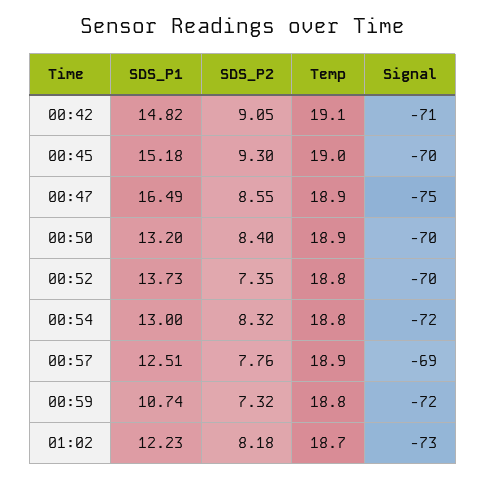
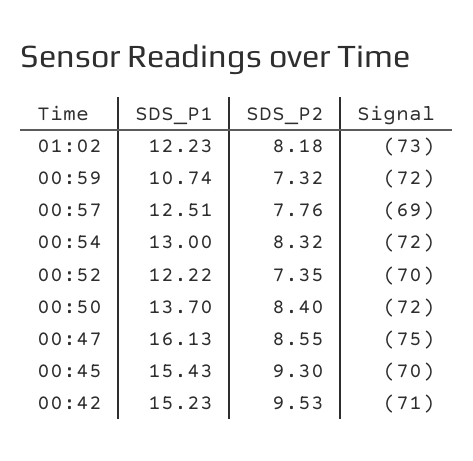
SDS_P1, 00:42: 14.82 -> 15.23
SDS_P2, 00:42: 9.05 -> 9.53
Temp, 00:42: 19.1 -> none
SDS_P1, 00:45: 15.18 -> 15.43
Temp, 00:45: 19 -> none
SDS_P1, 00:47: 16.49 -> 16.13
Temp, 00:47: 18.9 -> none
SDS_P1, 00:50: 13.2 -> 13.7
Temp, 00:50: 18.9 -> none
Signal, 00:50: -70 -> -72
SDS_P1, 00:52: 13.73 -> 12.22
Temp, 00:52: 18.8 -> none
Temp, 00:54: 18.8 -> none
Temp, 00:57: 18.9 -> none
Temp, 00:59: 18.8 -> none
Temp, 01:02: 18.7 -> none

